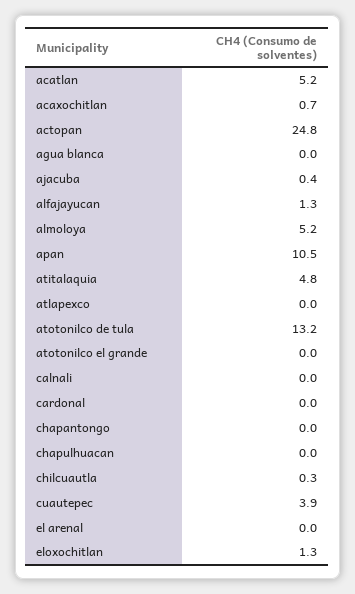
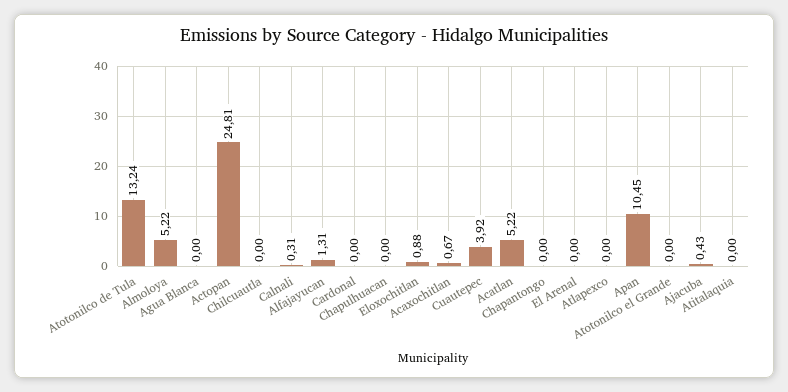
atitalaquia: 4.8 -> 0
calnali: 0 -> 0.31
chilcuautla: 0.3 -> 0
eloxochitlan: 1.3 -> 0.88

